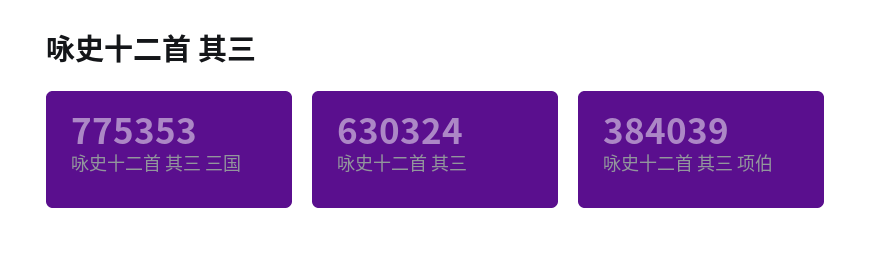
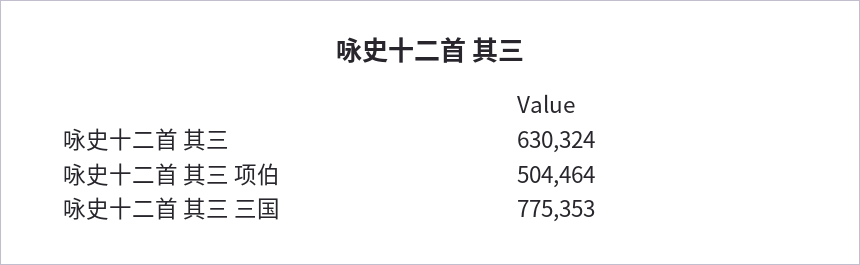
咏史十二首 其三 项伯: 384039 -> 504464

